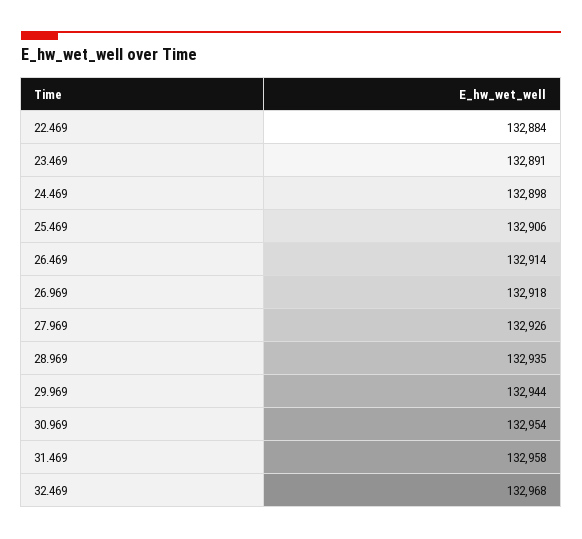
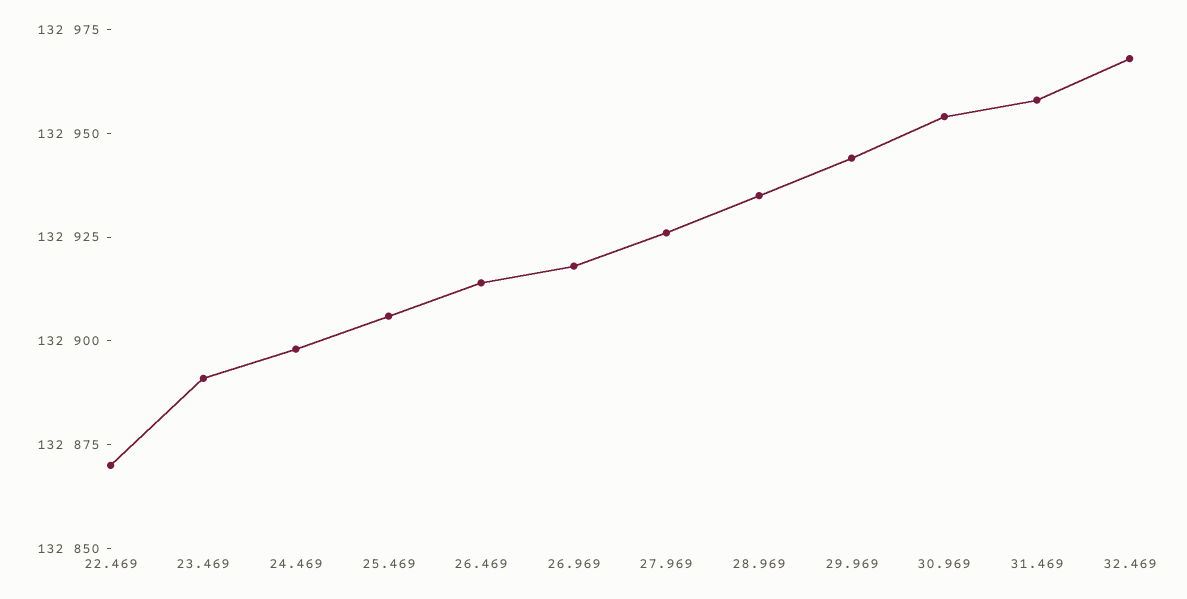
22.469: 132884 -> 132870

